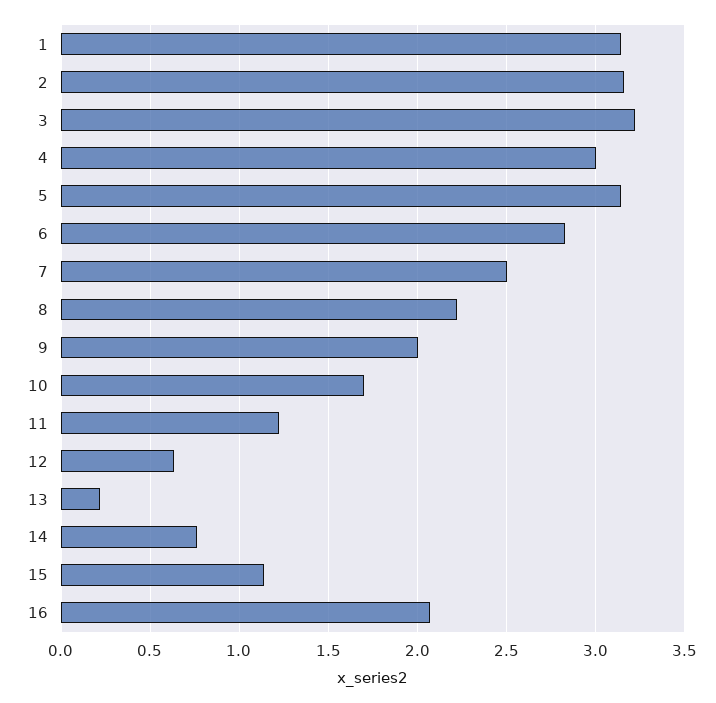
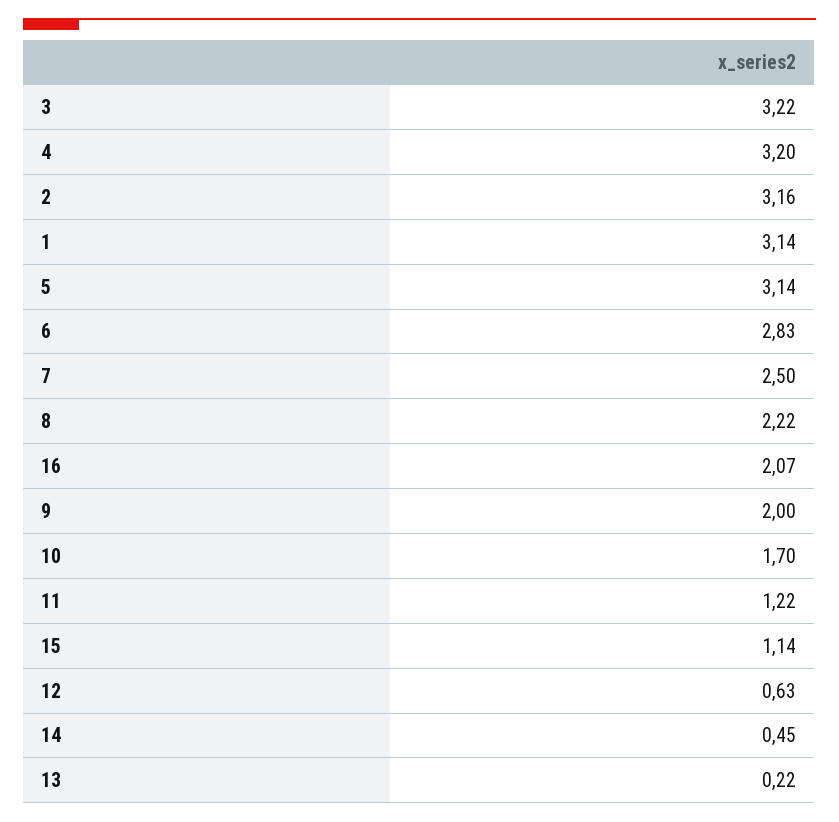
4: 3 -> 3.2
14: 0.75 -> 0.45

